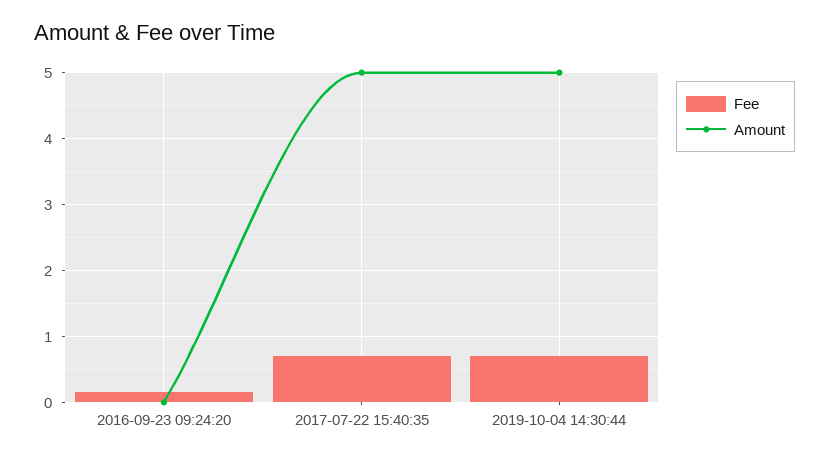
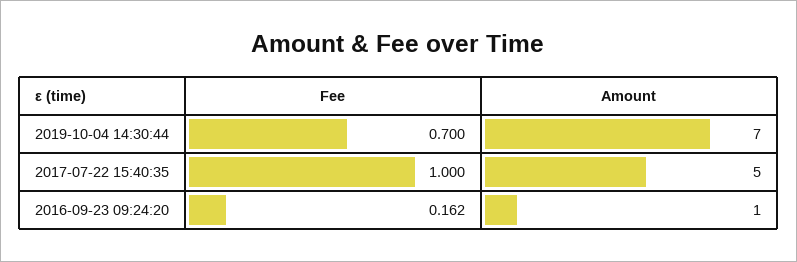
Amount, 2016-09-23 09:24:20: 0 -> 1
Fee, 2017-07-22 15:40:35: 0.7 -> 1
Amount, 2019-10-04 14:30:44: 5 -> 7

